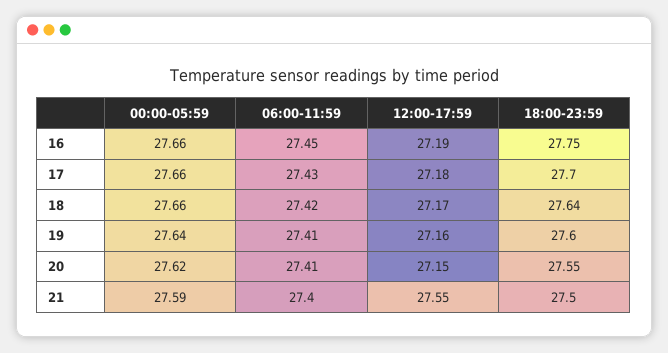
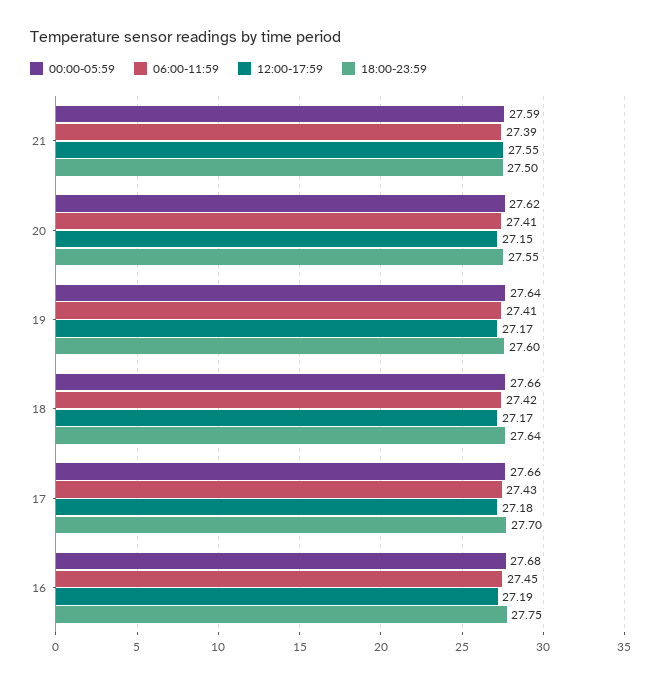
00:00-05:59, 16: 27.66 -> 27.68
12:00-17:59, 19: 27.16 -> 27.17
06:00-11:59, 21: 27.4 -> 27.39

